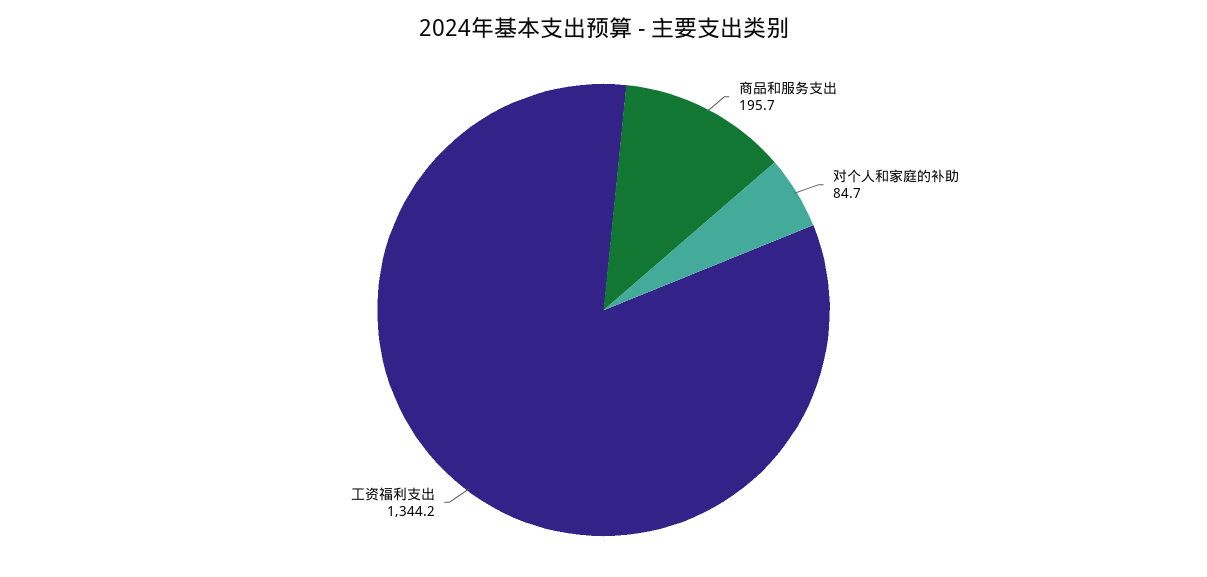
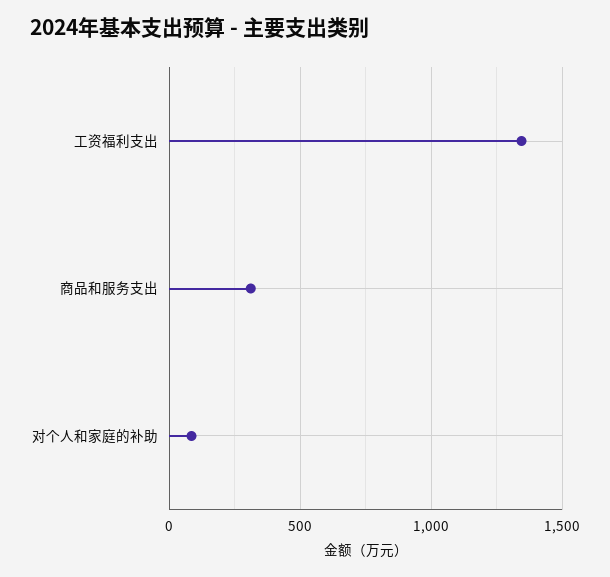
商品和服务支出: 195.7 -> 300

